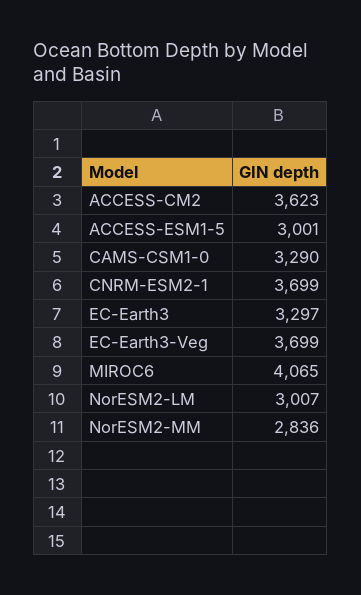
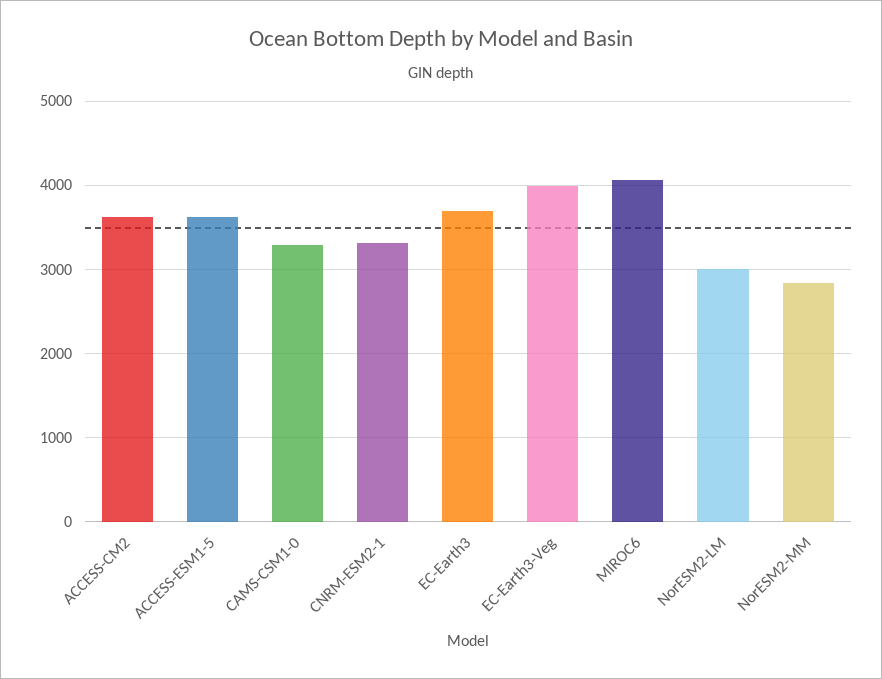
ACCESS-ESM1-5: 3001 -> 3600
CNRM-ESM2-1: 3699 -> 3300
EC-Earth3: 3297 -> 3700
EC-Earth3-Veg: 3699 -> 4000

